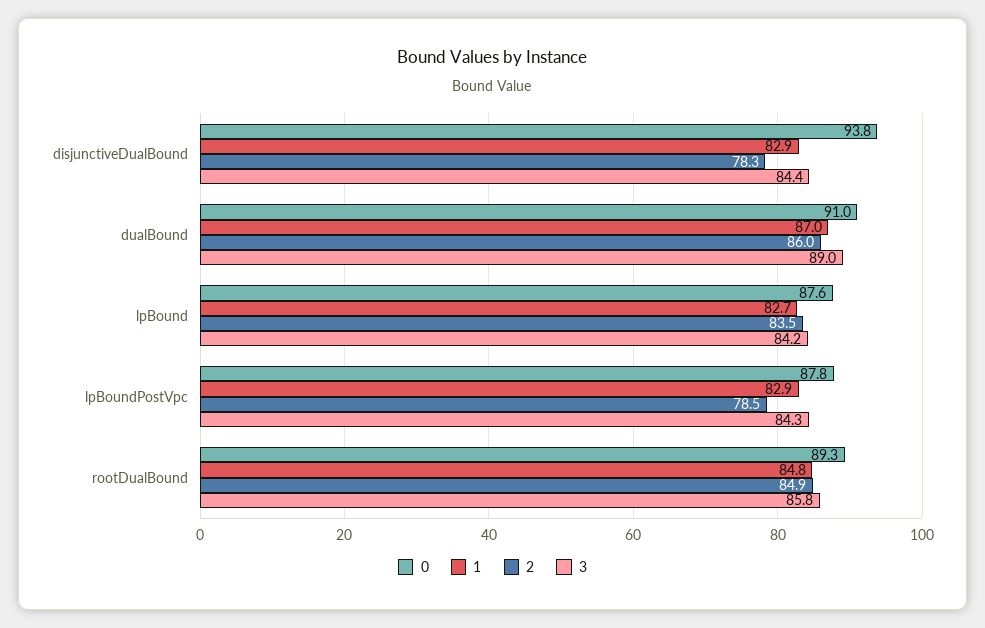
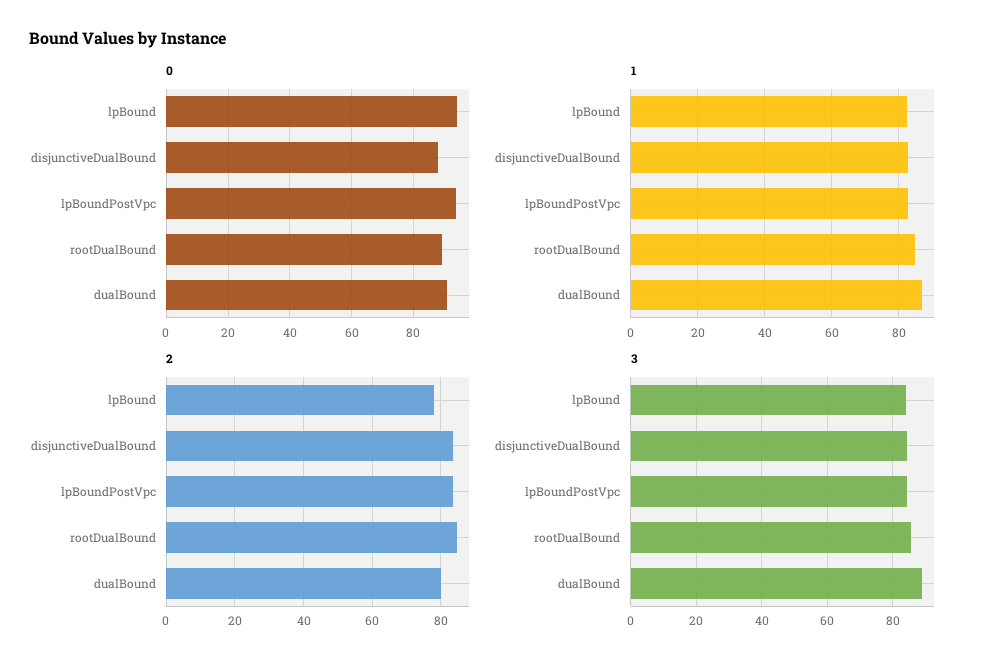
0, disjunctiveDualBound: 93.8 -> 88
2, disjunctiveDualBound: 78.3 -> 84
2, dualBound: 86 -> 80
0, lpBound: 87.6 -> 94
2, lpBound: 83.5 -> 78
0, lpBoundPostVpc: 87.8 -> 94
2, lpBoundPostVpc: 78.5 -> 84

